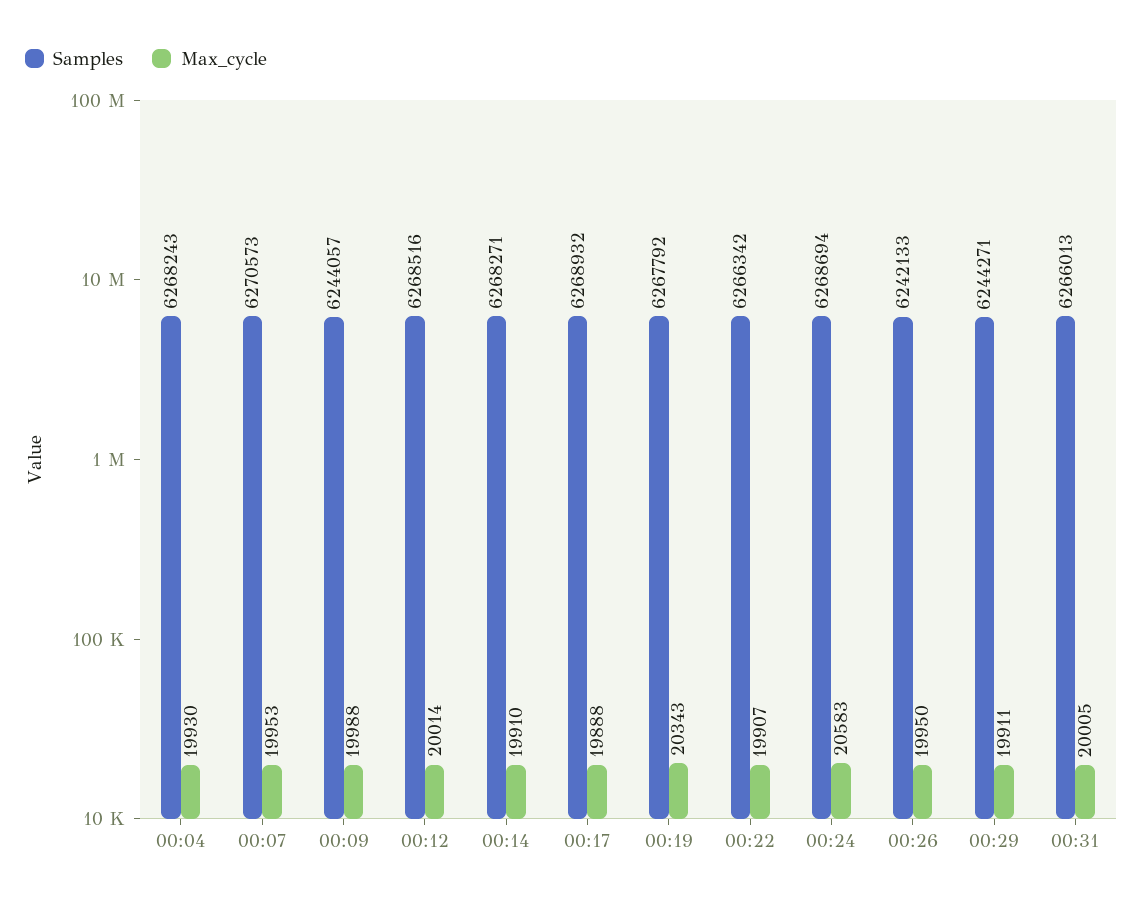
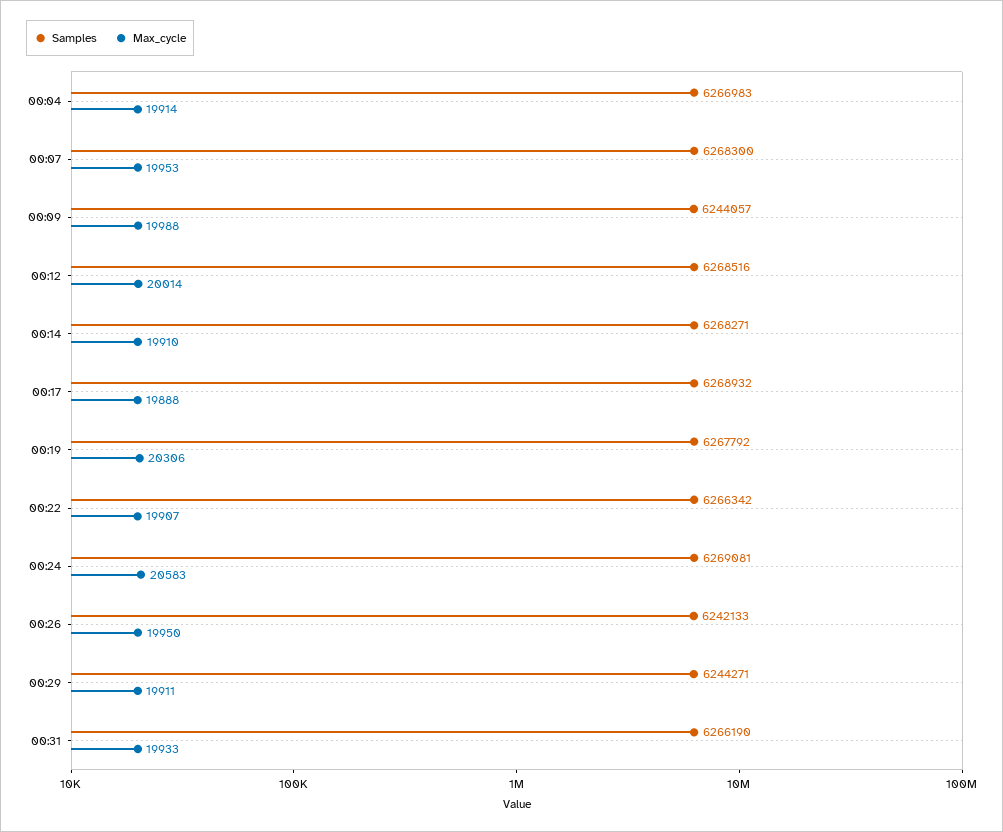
Samples, 00:04: 6268243 -> 6266983
Max_cycle, 00:04: 19930 -> 19914
Samples, 00:07: 6270573 -> 6268300
Max_cycle, 00:19: 20343 -> 20306
Samples, 00:24: 6268694 -> 6269081
Samples, 00:31: 6266013 -> 6266190
Max_cycle, 00:31: 20005 -> 19933

